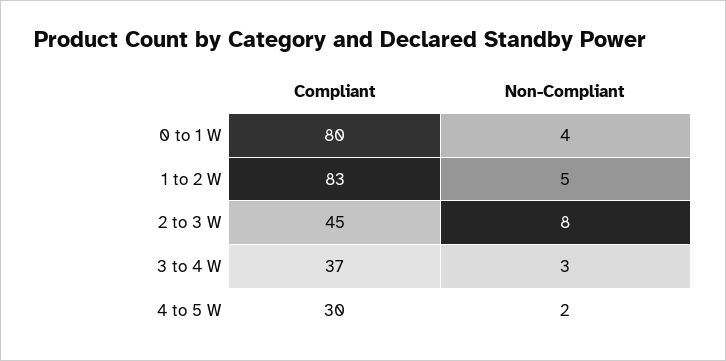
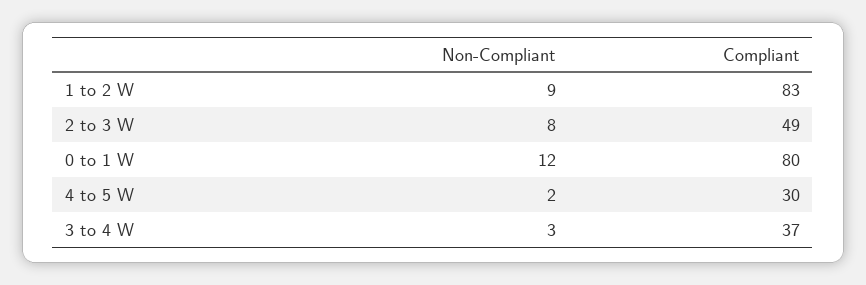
Non-Compliant, 0 to 1 W: 4 -> 12
Non-Compliant, 1 to 2 W: 5 -> 9
Compliant, 2 to 3 W: 45 -> 49

